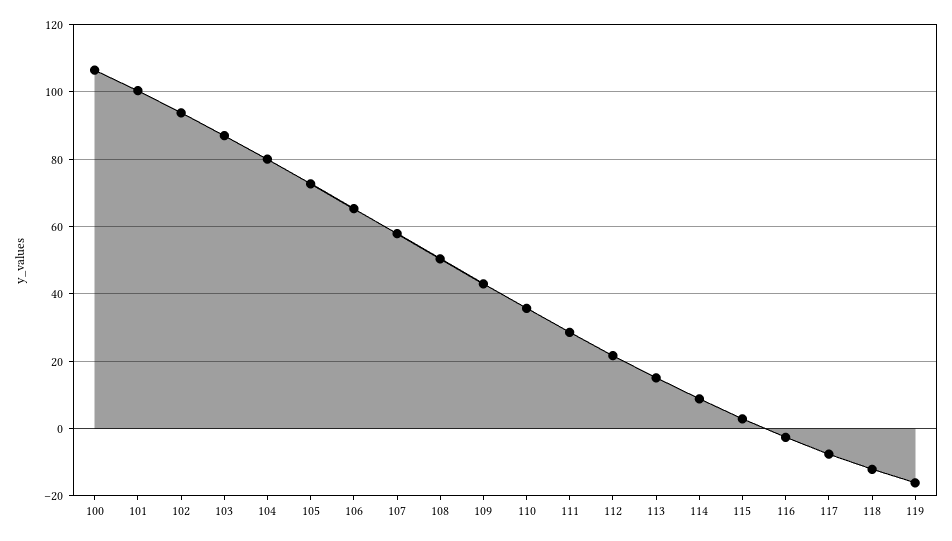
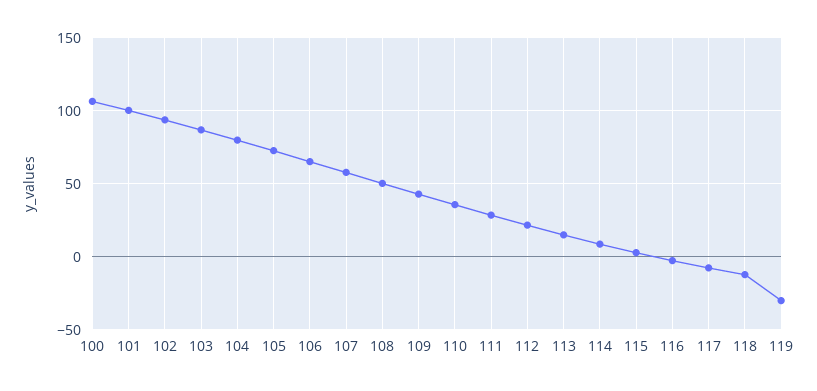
119: -16 -> -30

